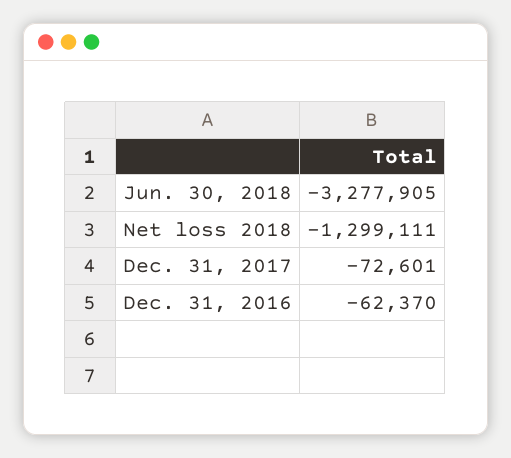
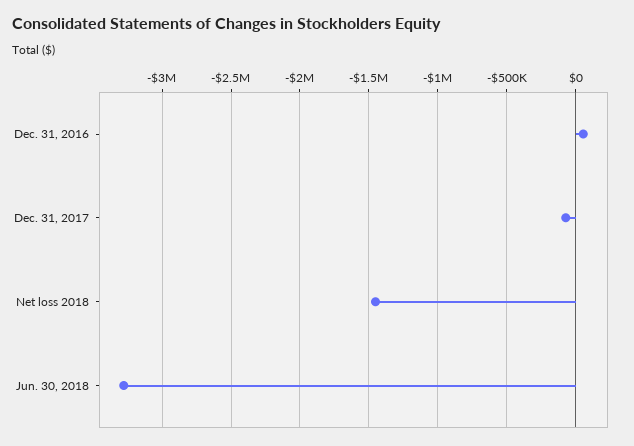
Net loss 2018: -1299111 -> -1450000
Dec. 31, 2016: -62370 -> 50000

